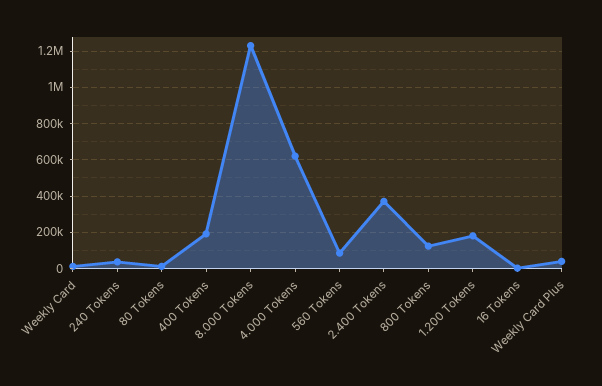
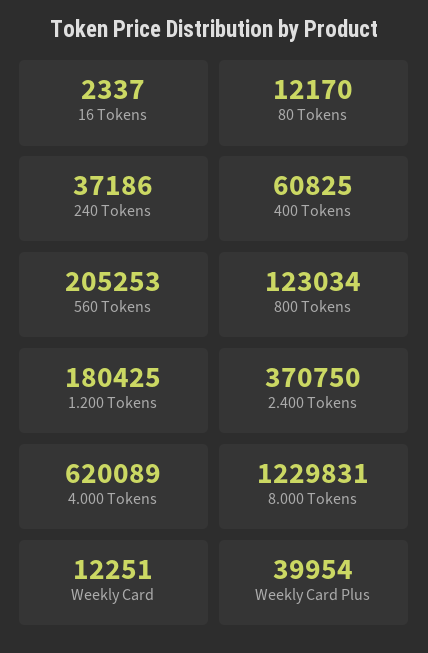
400 Tokens: 200000 -> 60825
560 Tokens: 100000 -> 205253

